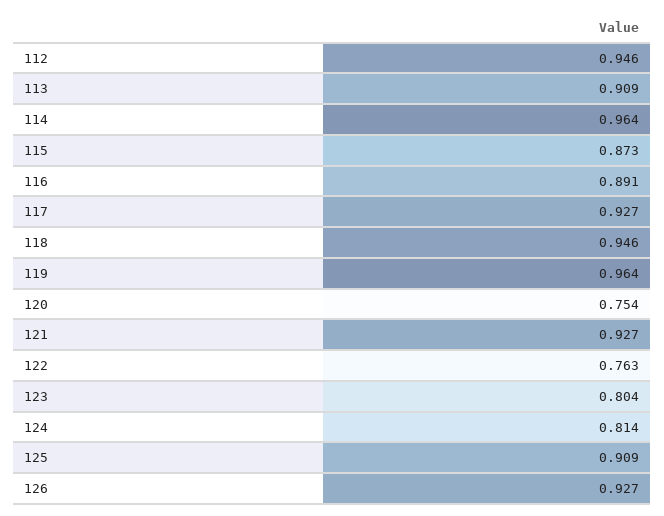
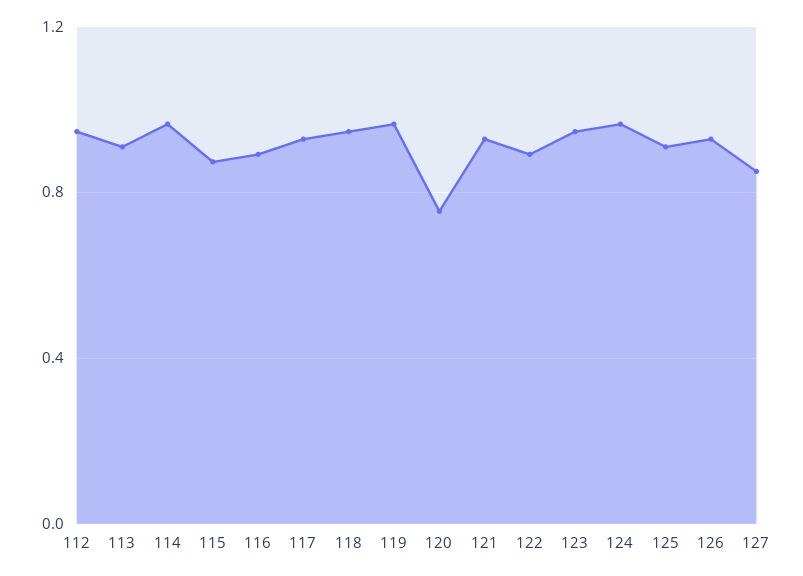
122: 0.763 -> 0.9
123: 0.804 -> 0.95
124: 0.814 -> 0.95
127: none -> 0.85

